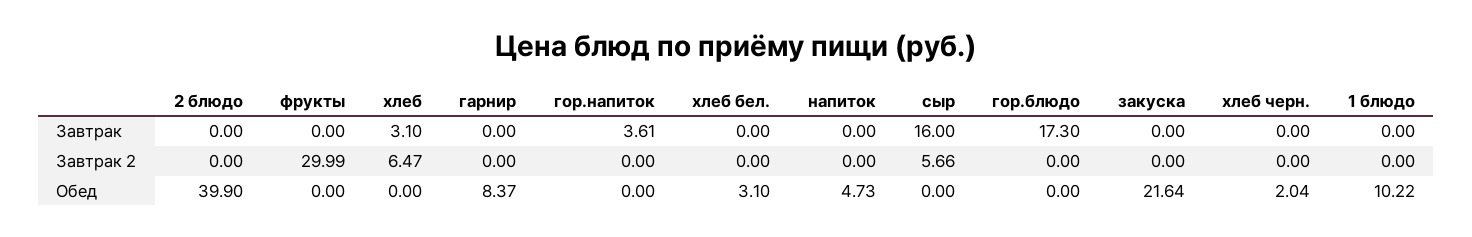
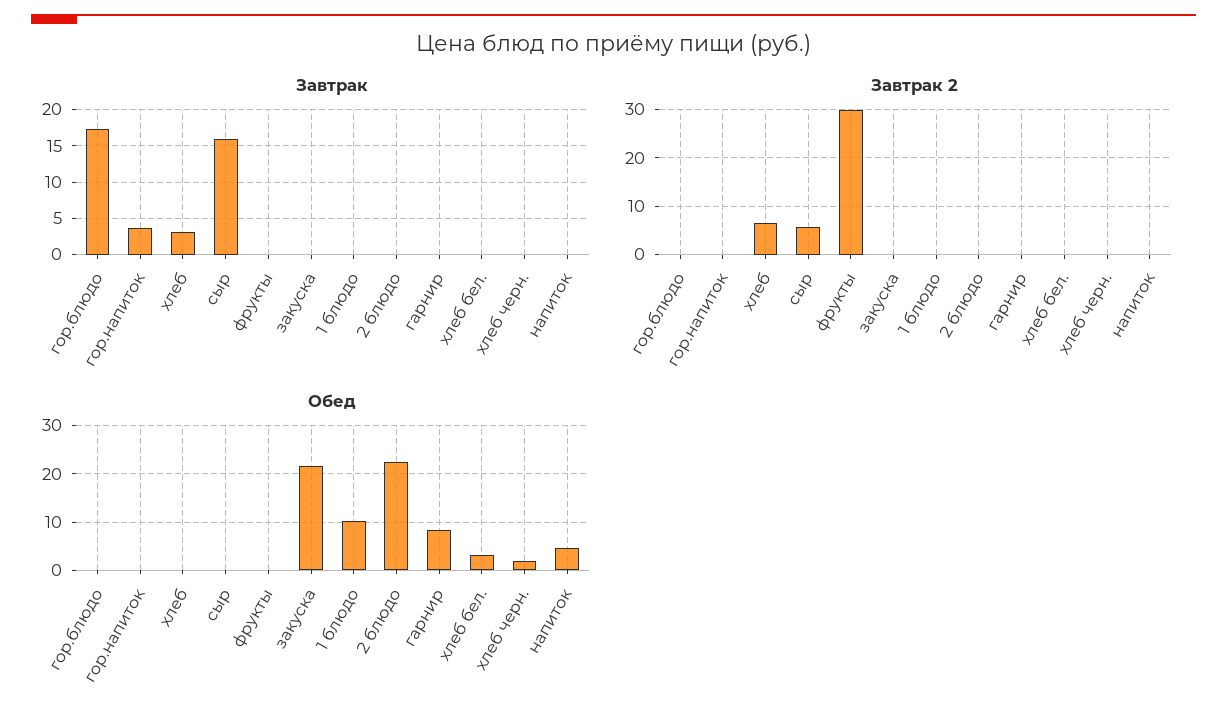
Обед, 2 блюдо: 39.9 -> 22

